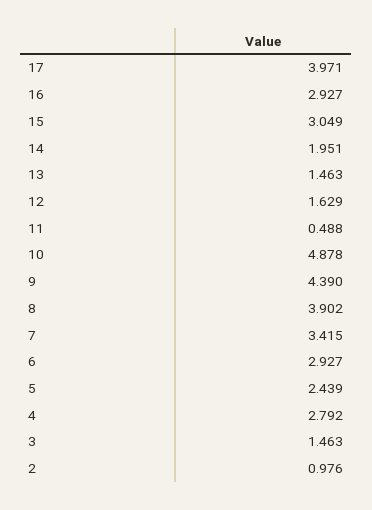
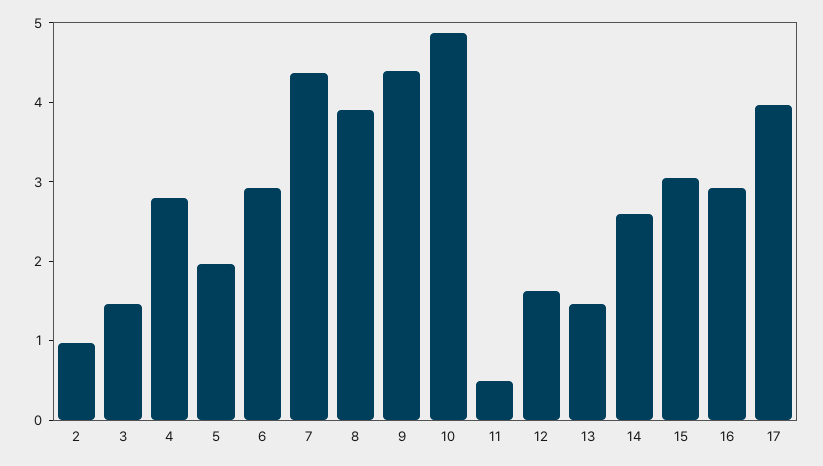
14: 1.951 -> 2.6
7: 3.415 -> 4.4
5: 2.439 -> 2

